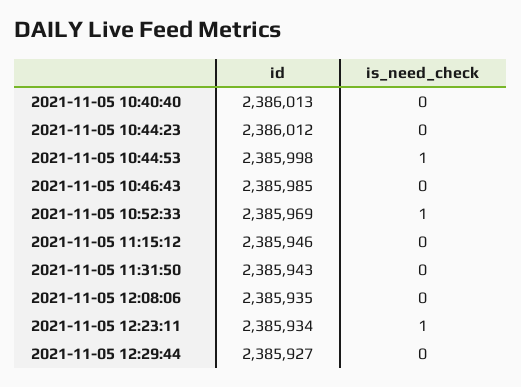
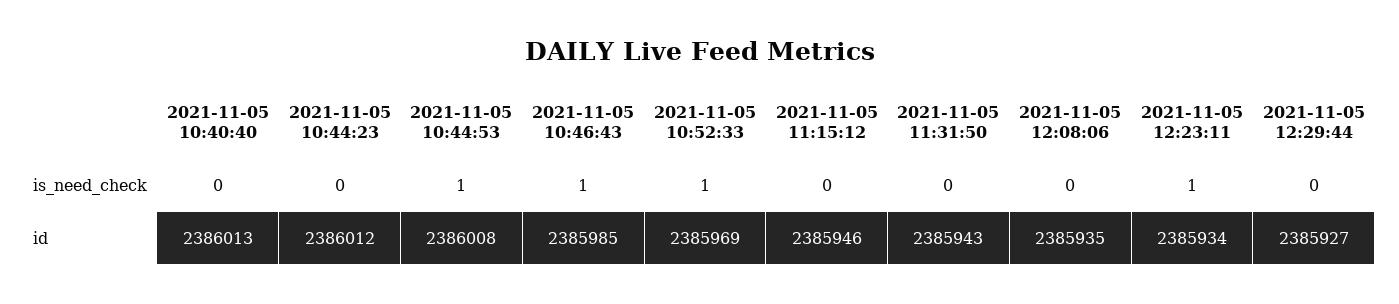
id, 2021-11-05 10:44:53: 2385998 -> 2386008
is_need_check, 2021-11-05 10:46:43: 0 -> 1

